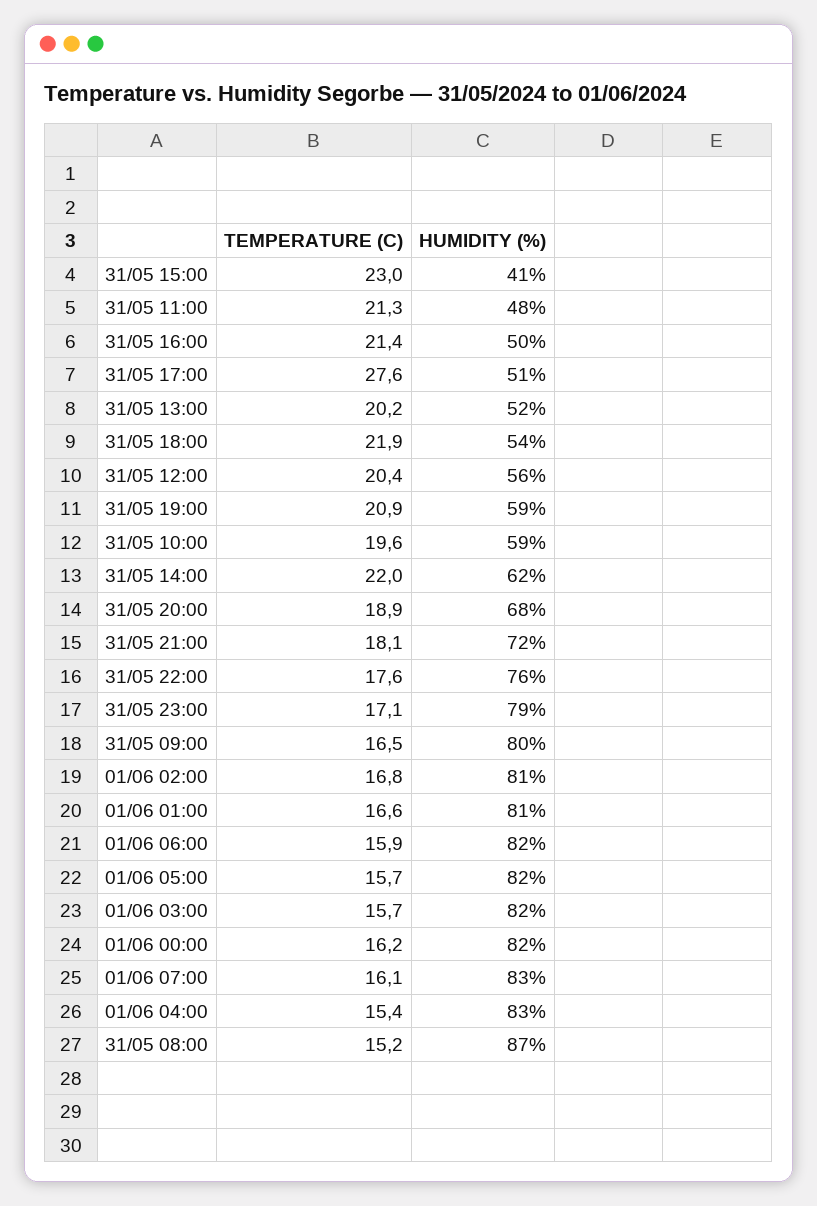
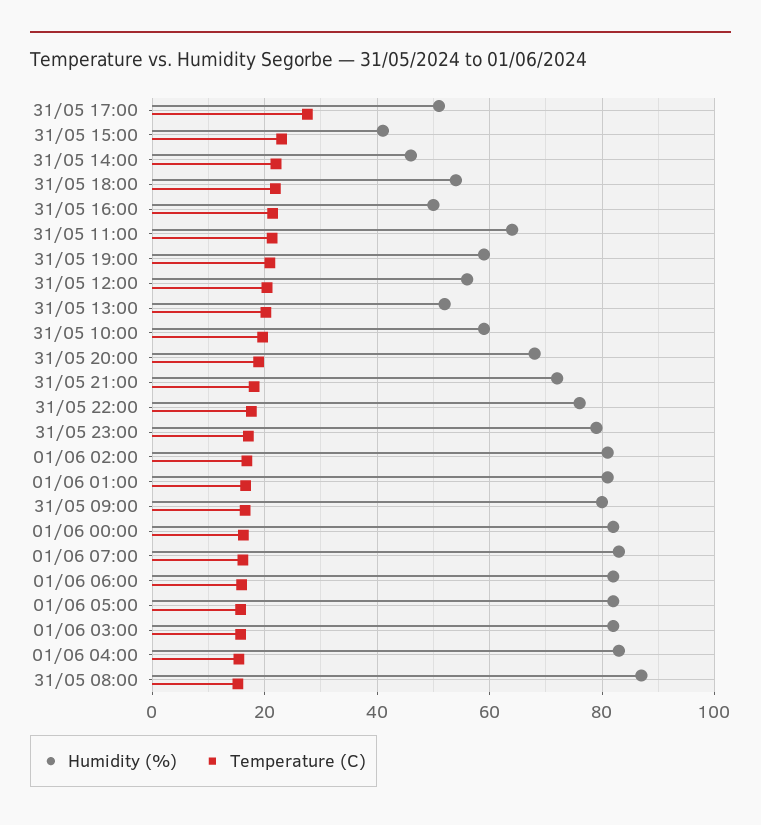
HUMIDITY (%), 31/05 11:00: 48 -> 64
HUMIDITY (%), 31/05 14:00: 62 -> 46

